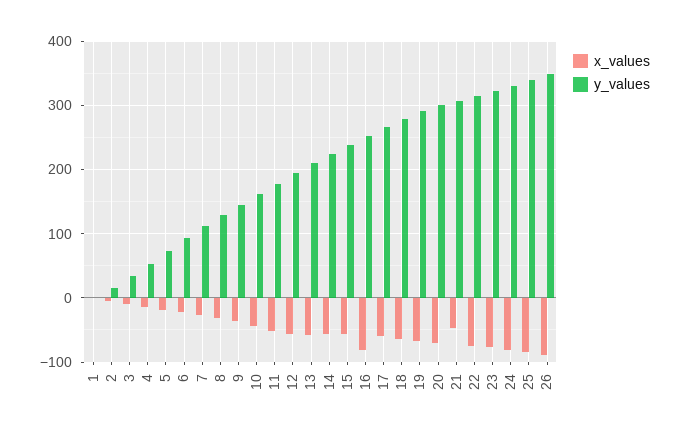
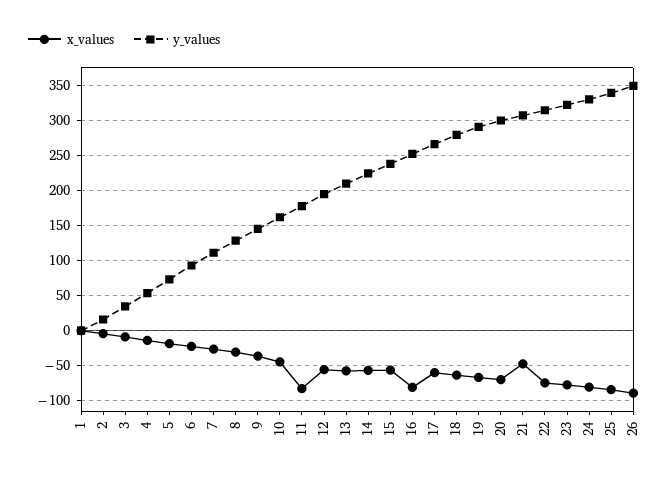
x_values, 11: -50 -> -80

